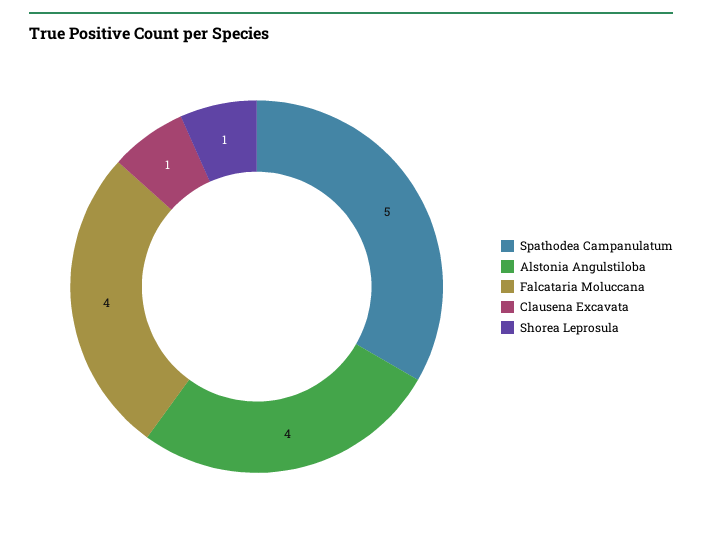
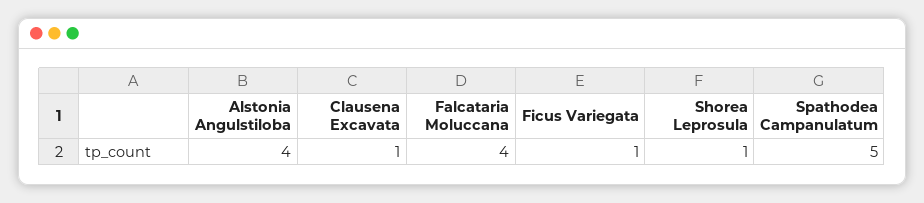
Ficus Variegata: none -> 1

